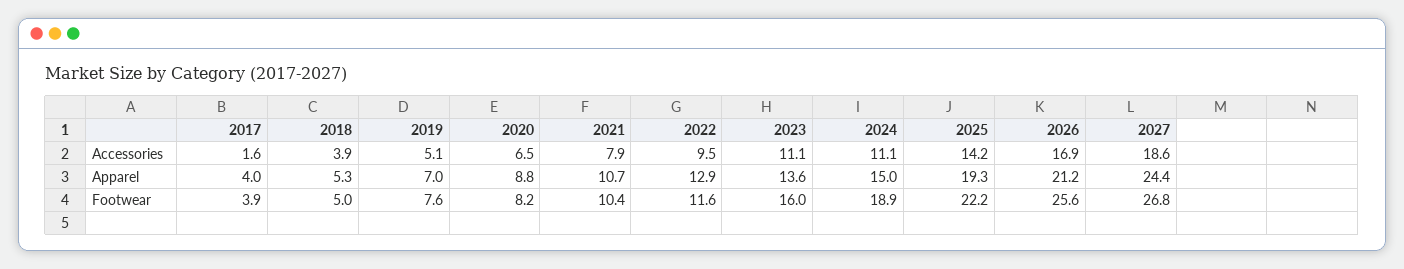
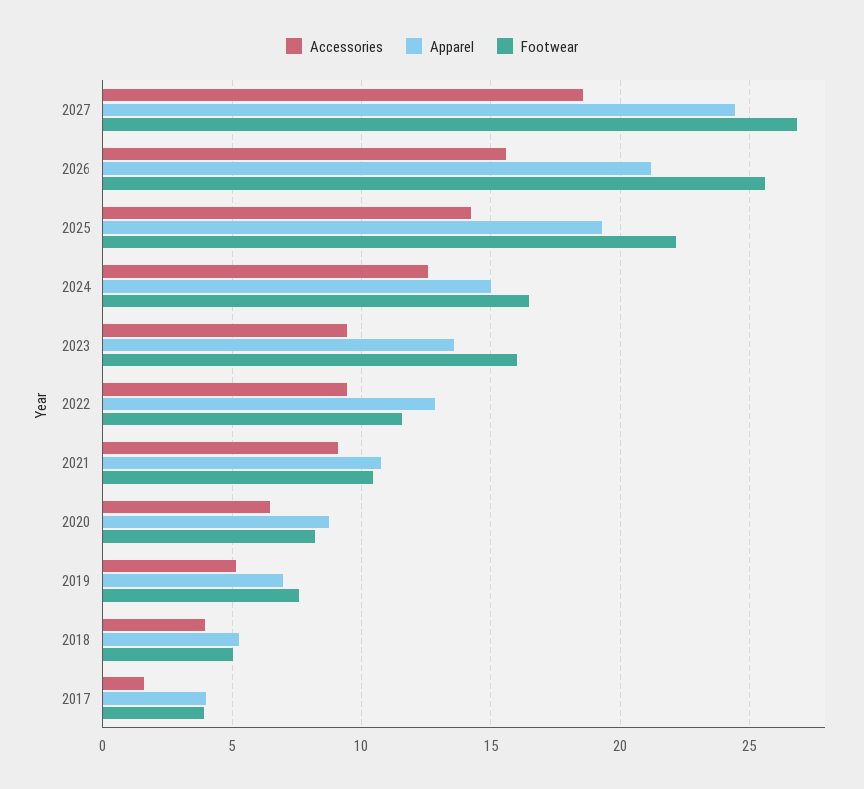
Accessories, 2021: 7.9 -> 9
Accessories, 2023: 11.1 -> 9.5
Accessories, 2024: 11.1 -> 12.5
Accessories, 2026: 16.9 -> 15.5
Footwear, 2024: 18.9 -> 16.5

